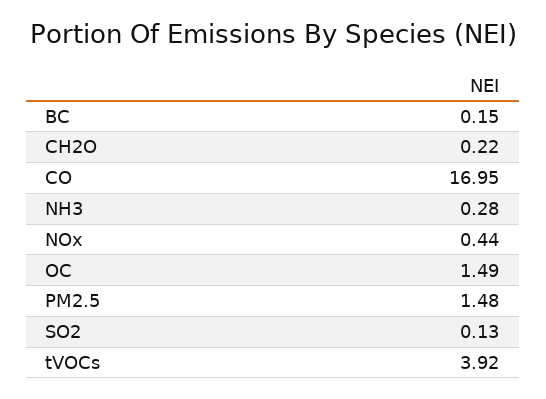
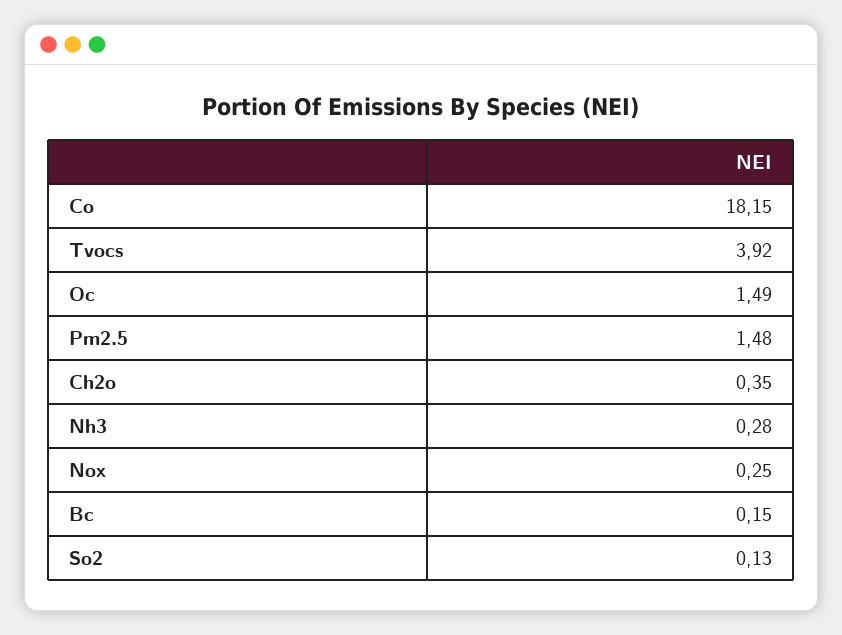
CH2O: 0.22 -> 0.35
CO: 16.95 -> 18.15
NOx: 0.44 -> 0.25

